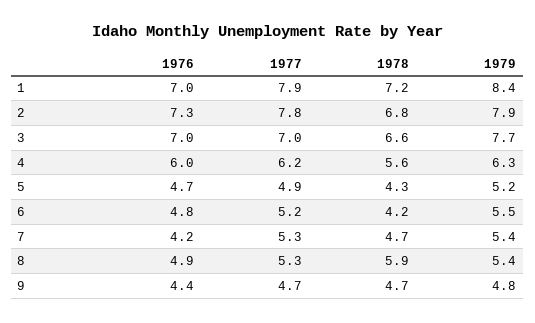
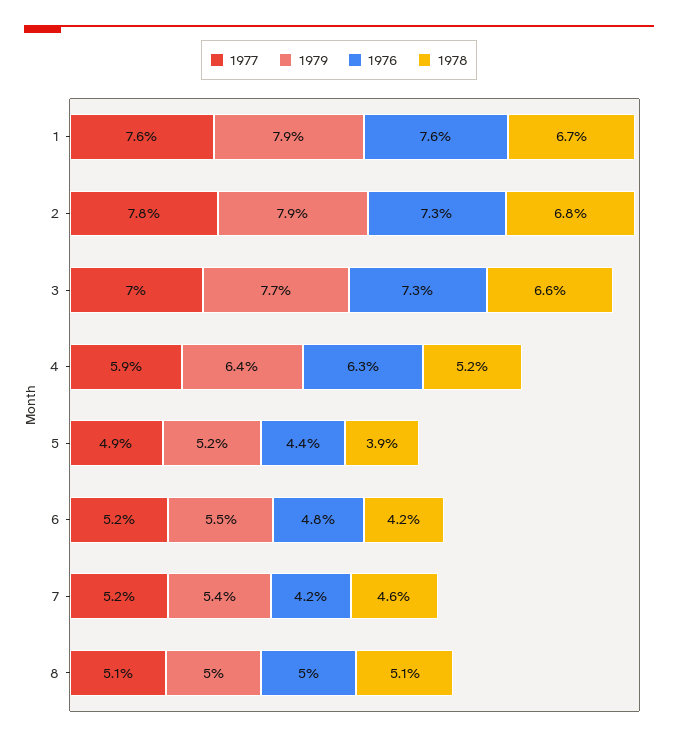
1976, 1: 7 -> 7.6
1977, 1: 7.9 -> 7.6
1978, 1: 7.2 -> 6.7
1979, 1: 8.4 -> 7.9
1976, 3: 7 -> 7.3
1976, 4: 6 -> 6.3
1977, 4: 6.2 -> 5.9
1978, 4: 5.6 -> 5.2
1979, 4: 6.3 -> 6.4
1976, 5: 4.7 -> 4.4
1978, 5: 4.3 -> 3.9
1977, 7: 5.3 -> 5.2
1978, 7: 4.7 -> 4.6
1976, 8: 4.9 -> 5
1977, 8: 5.3 -> 5.1
1978, 8: 5.9 -> 5.1
1979, 8: 5.4 -> 5
1976, 9: 4.4 -> none
1977, 9: 4.7 -> none
1978, 9: 4.7 -> none
1979, 9: 4.8 -> none

